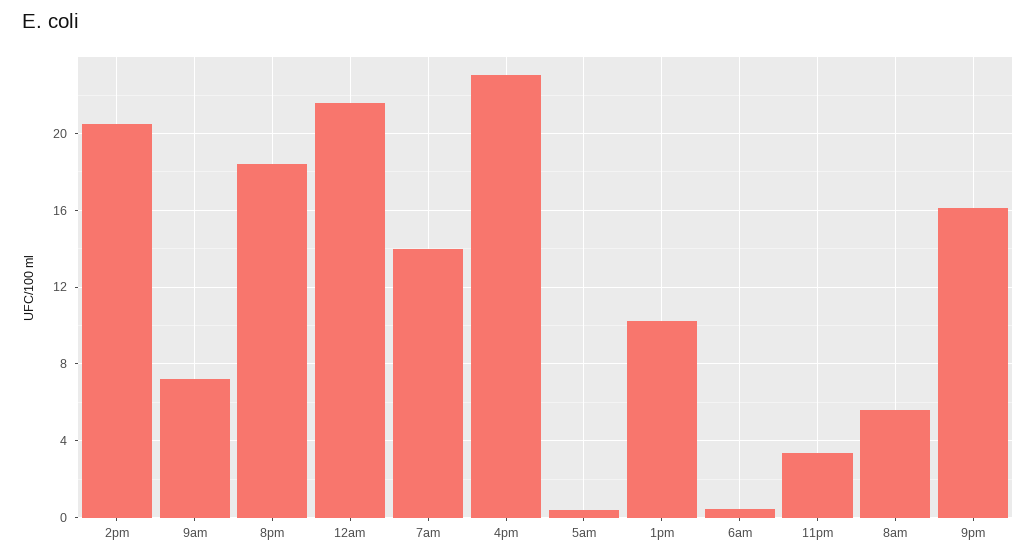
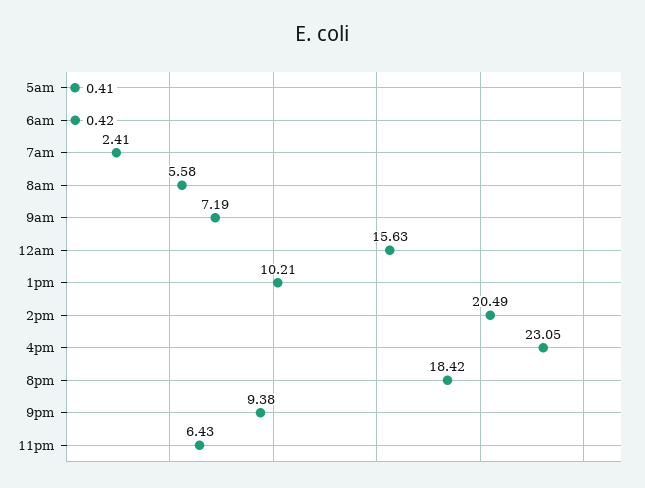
12am: 21.5 -> 15.63
7am: 14 -> 2.41
11pm: 3.5 -> 6.43
9pm: 16 -> 9.38

